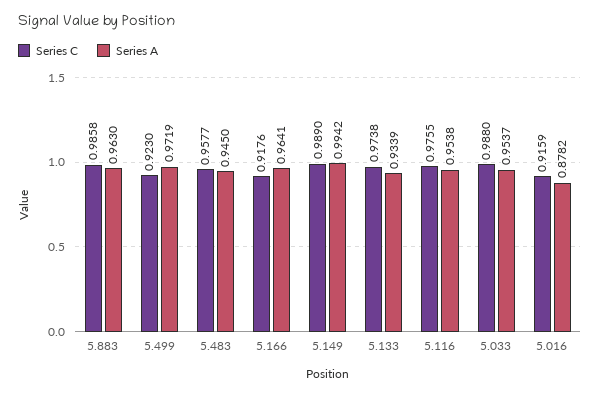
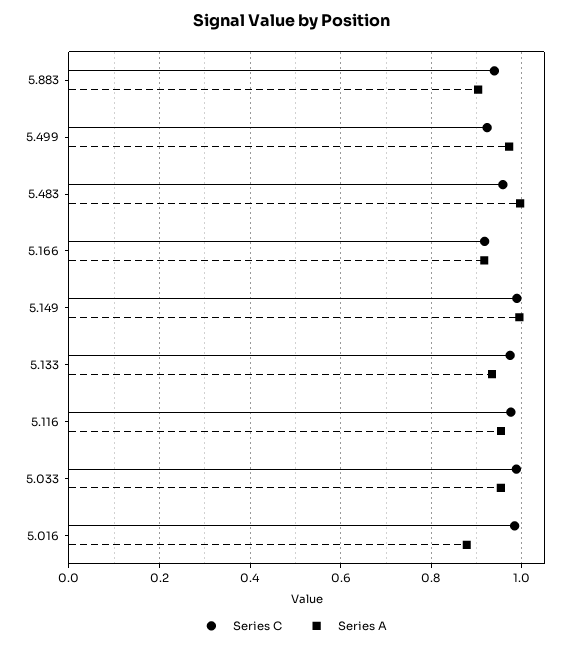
Series C, 5.883: 0.9858 -> 0.94
Series A, 5.883: 0.963 -> 0.9
Series A, 5.483: 0.945 -> 1
Series A, 5.166: 0.9641 -> 0.92
Series C, 5.016: 0.9159 -> 0.98

